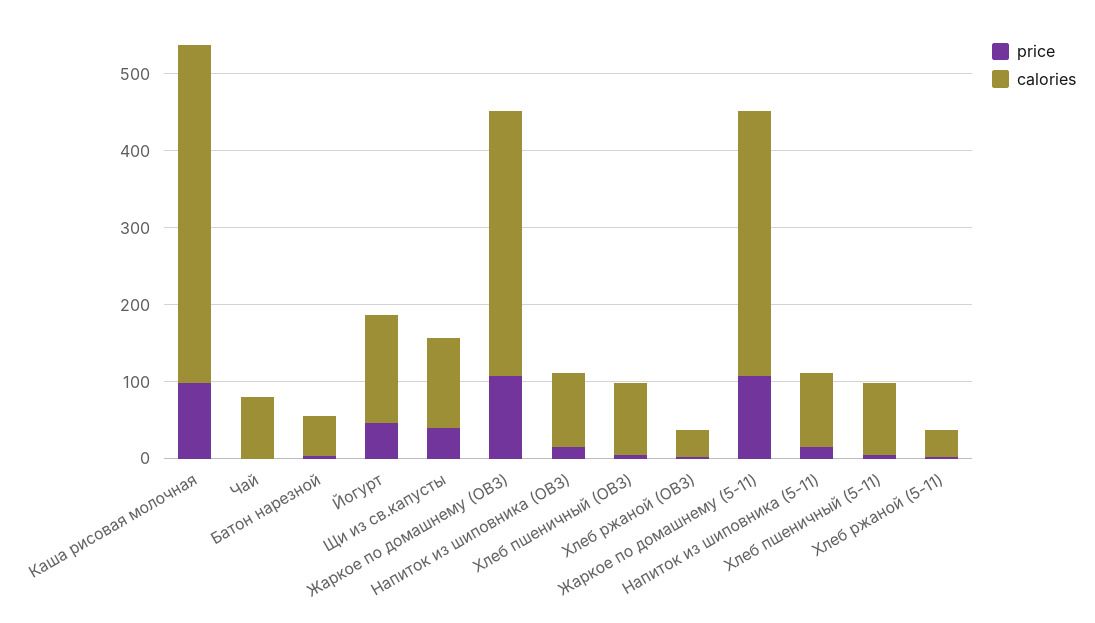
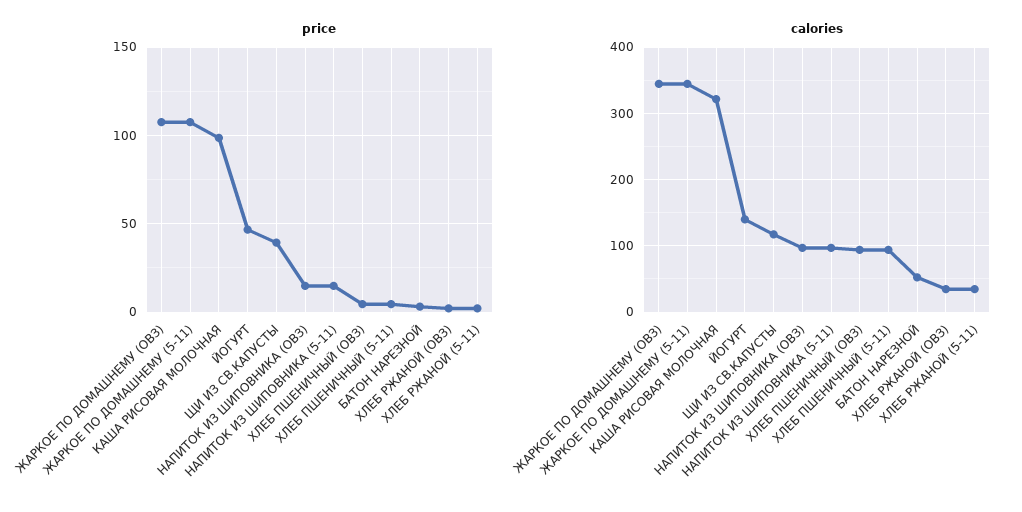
calories, Каша рисовая молочная: 440 -> 320
price, Чай: 0 -> none
calories, Чай: 80 -> none

